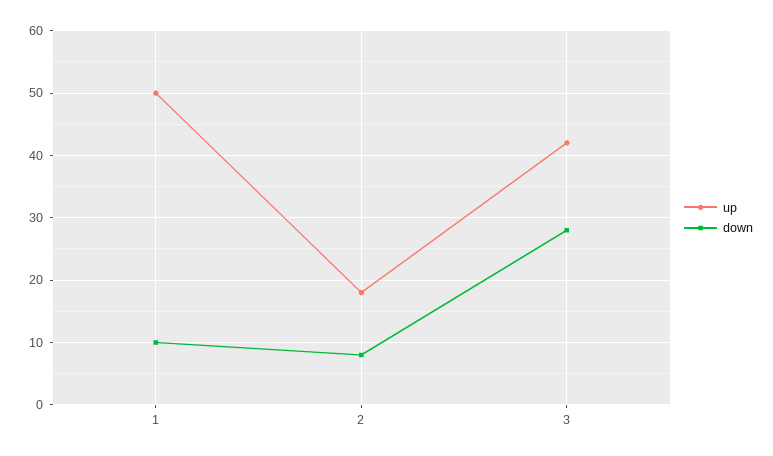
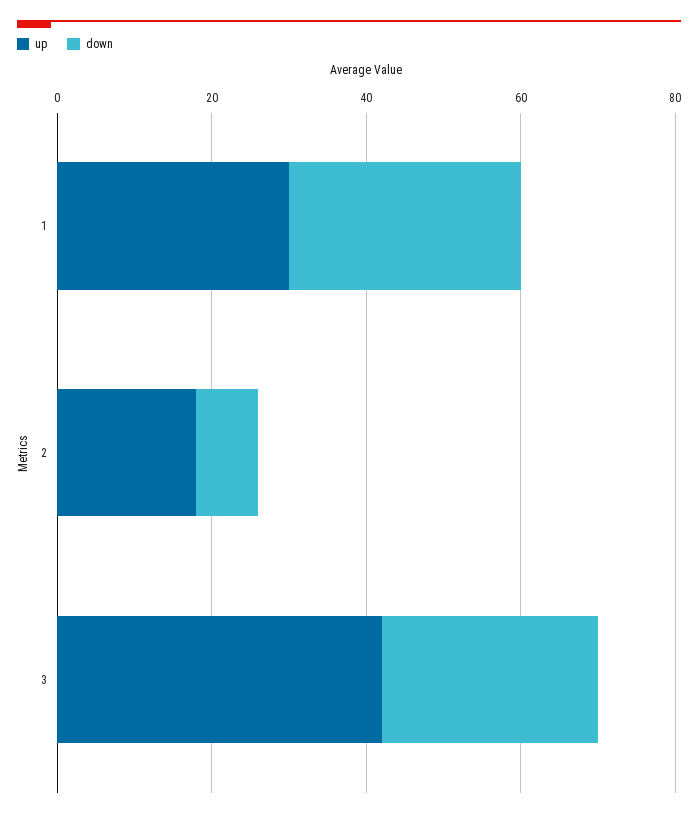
up, 1: 50 -> 30
down, 1: 10 -> 30

